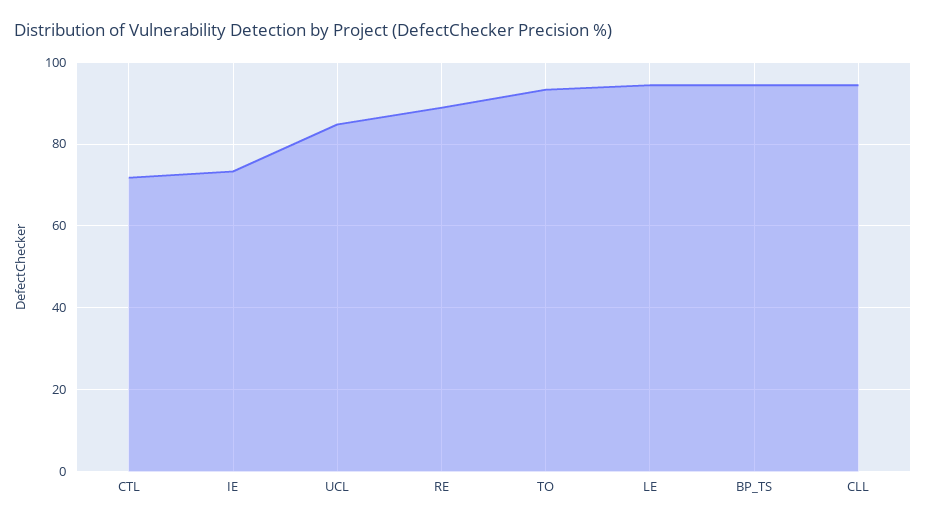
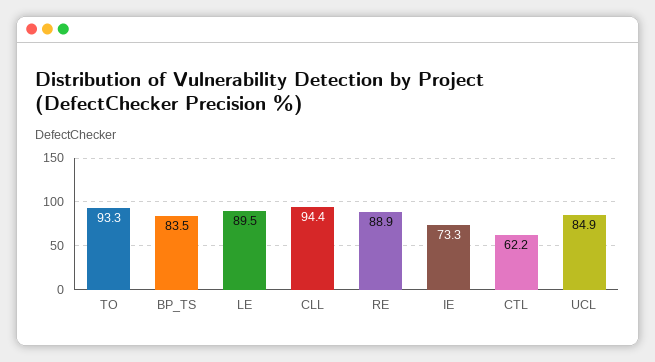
CTL: 72 -> 62.2
LE: 94 -> 89.5
BP_TS: 94 -> 83.5

